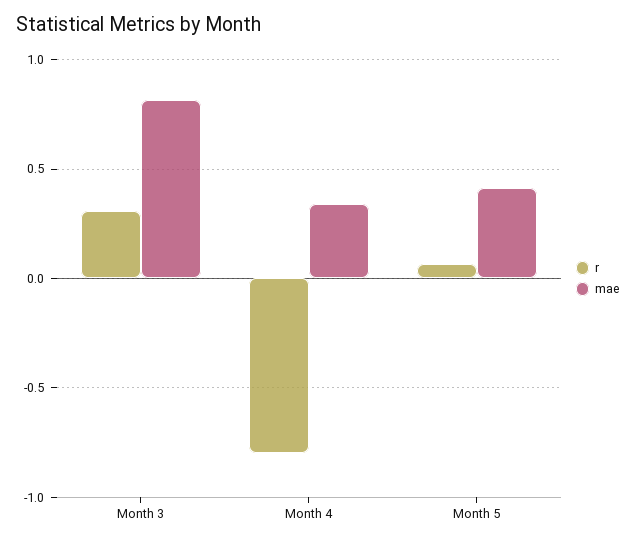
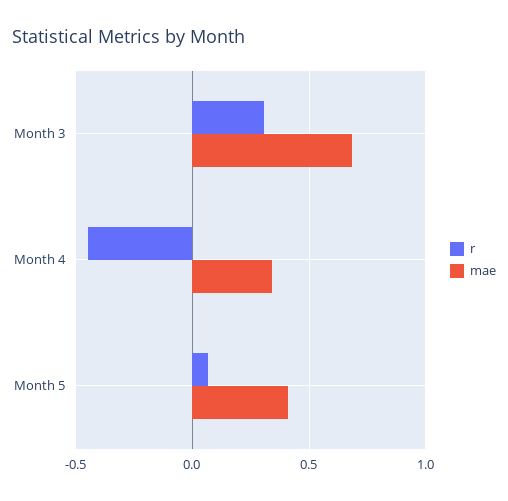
mae, Month 3: 0.8 -> 0.7
r, Month 4: -0.8 -> -0.45

